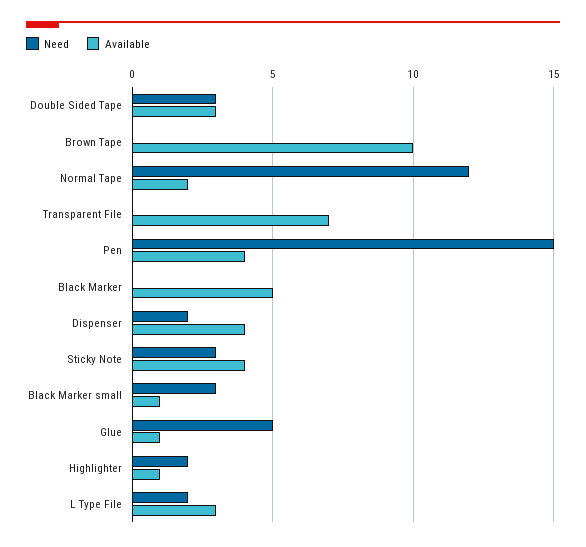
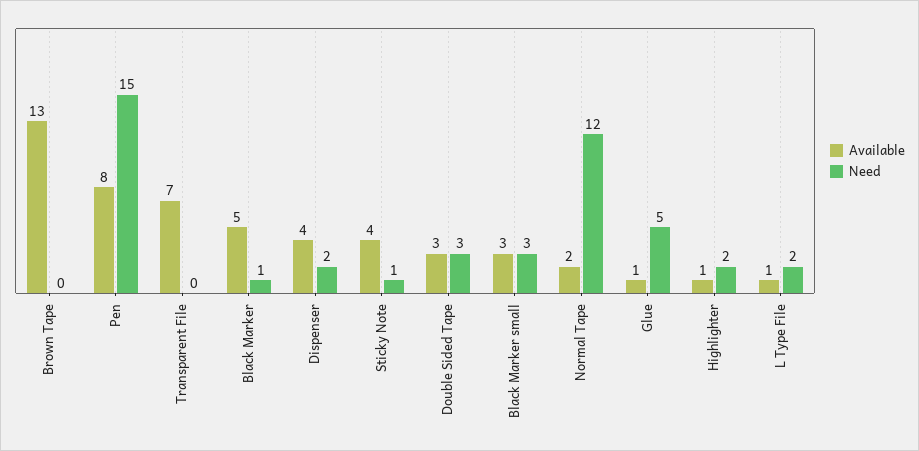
Available, Brown Tape: 10 -> 13
Available, Pen: 4 -> 8
Need, Black Marker: 0 -> 1
Need, Sticky Note: 3 -> 1
Available, Black Marker small: 1 -> 3
Available, L Type File: 3 -> 1

